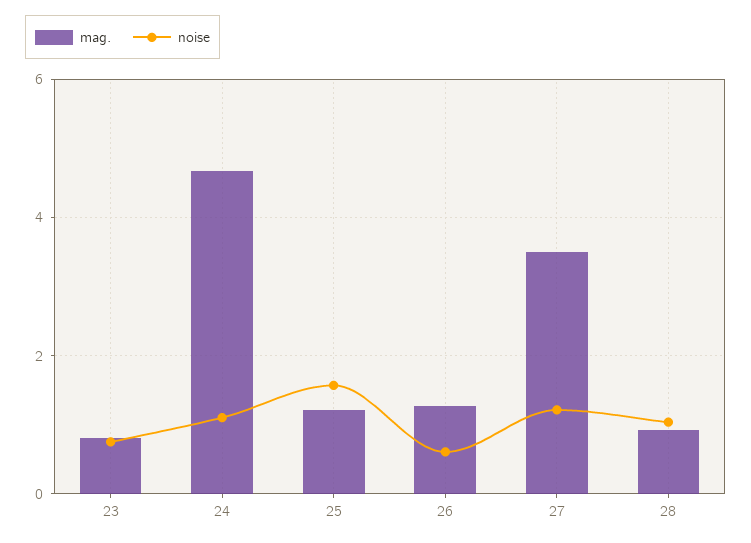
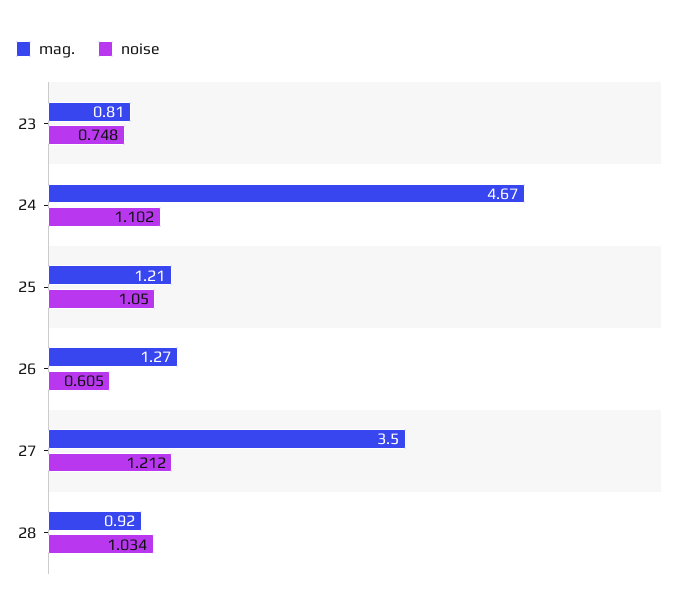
noise, 25: 1.6 -> 1.05

